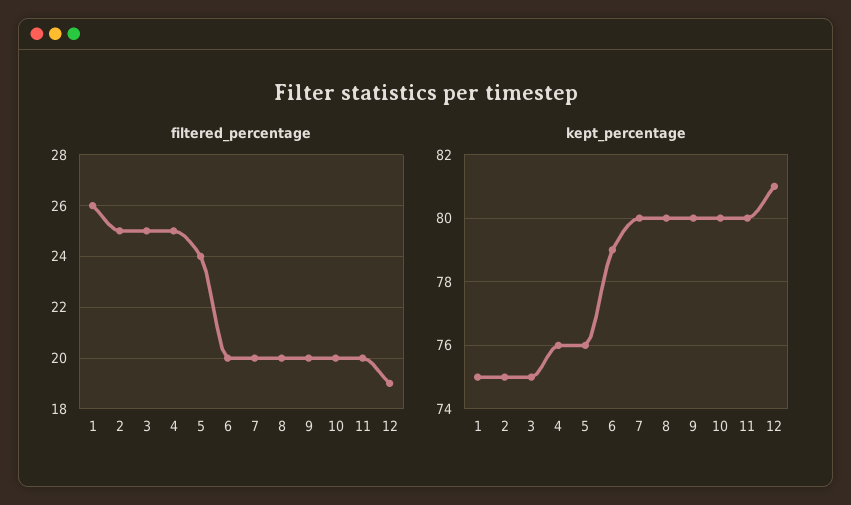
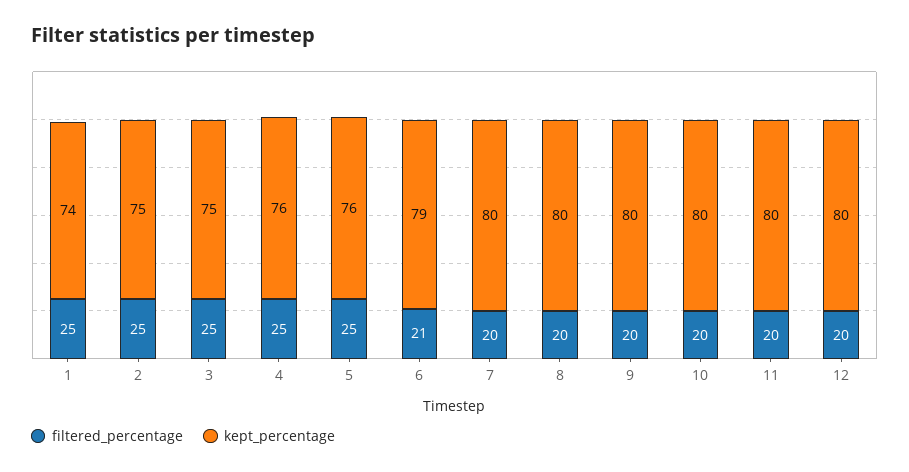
filtered_percentage, 1: 26 -> 25
filtered_percentage, 5: 24 -> 25
filtered_percentage, 6: 20 -> 21
filtered_percentage, 12: 19 -> 20
kept_percentage, 1: 75 -> 74
kept_percentage, 12: 81 -> 80

